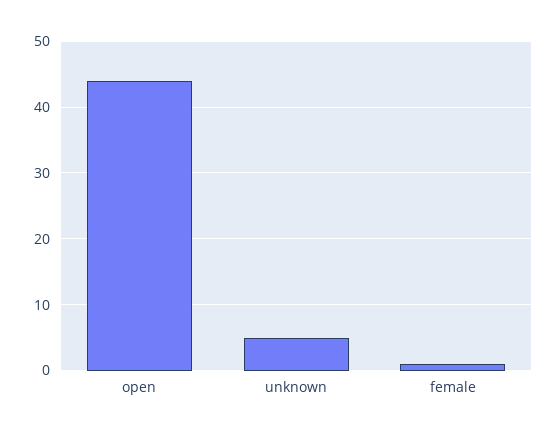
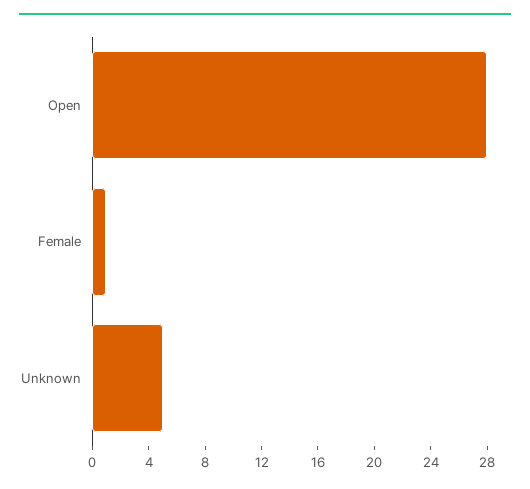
open: 44 -> 28

